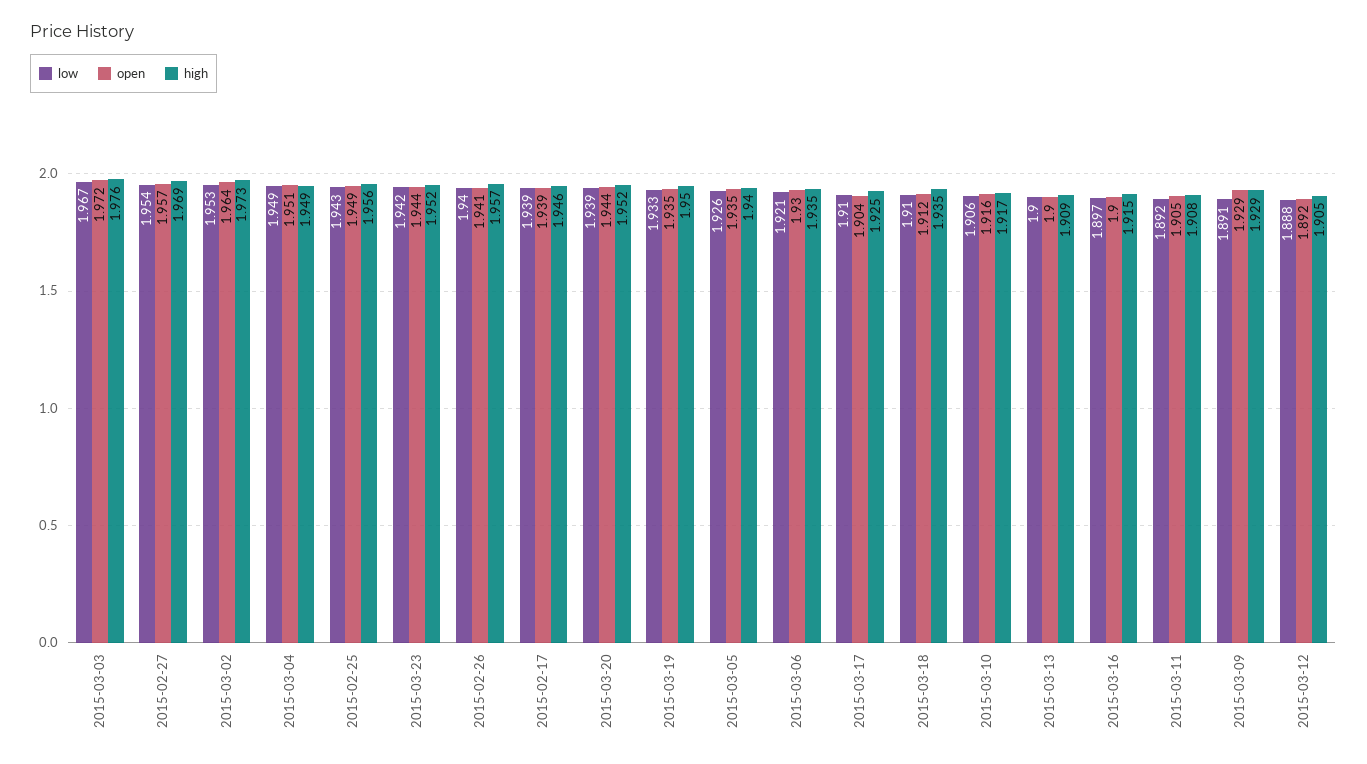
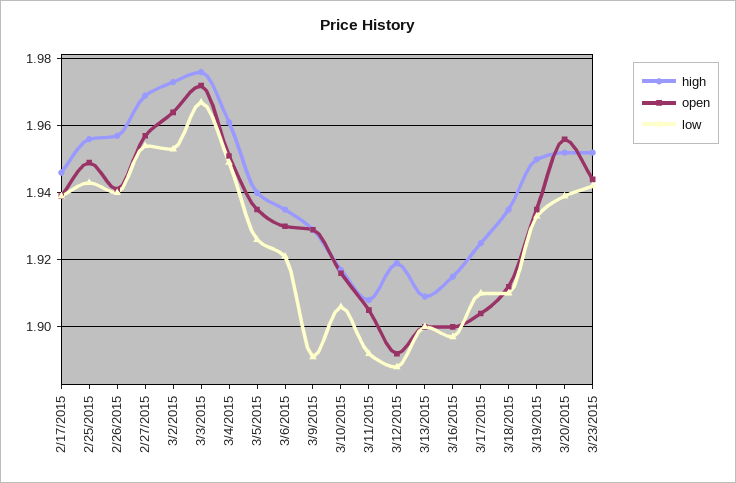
high, 2015-03-04: 1.949 -> 1.96
open, 2015-03-20: 1.944 -> 1.955
high, 2015-03-12: 1.905 -> 1.92

